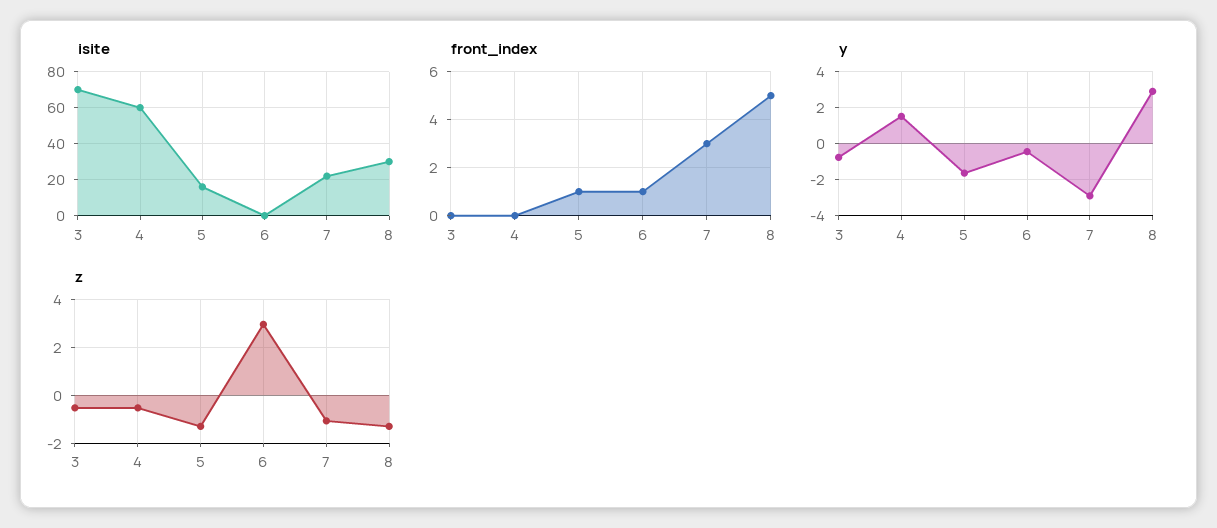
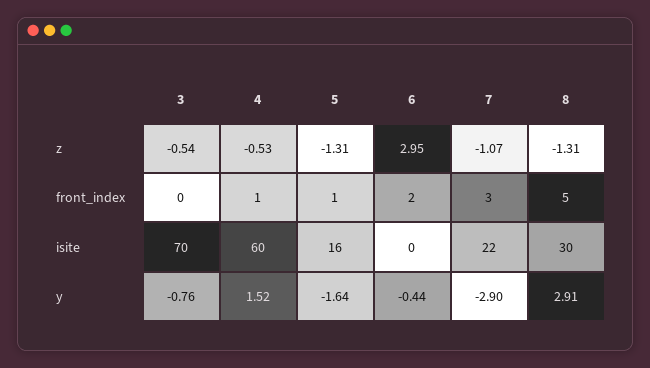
front_index, 4: 0 -> 1
front_index, 6: 1 -> 2

